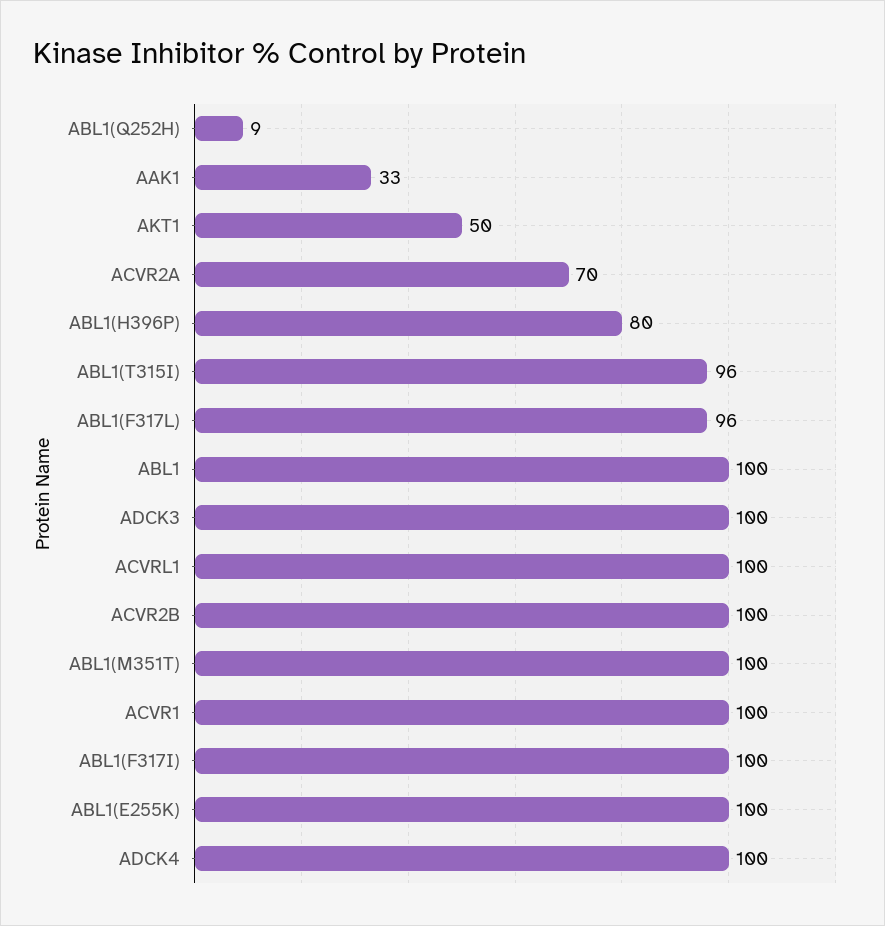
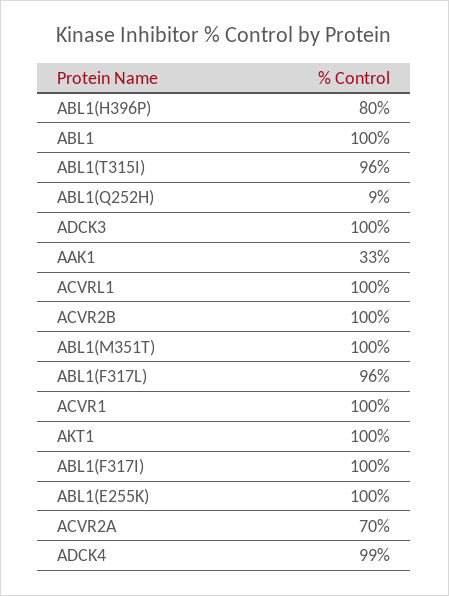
AKT1: 50 -> 100
ADCK4: 100 -> 99

